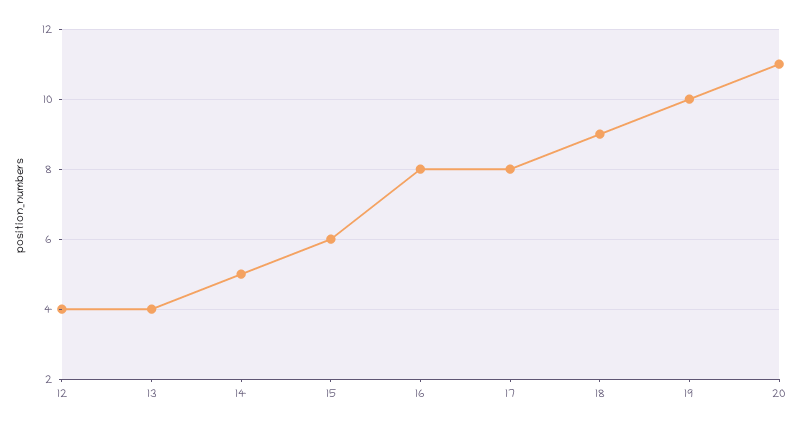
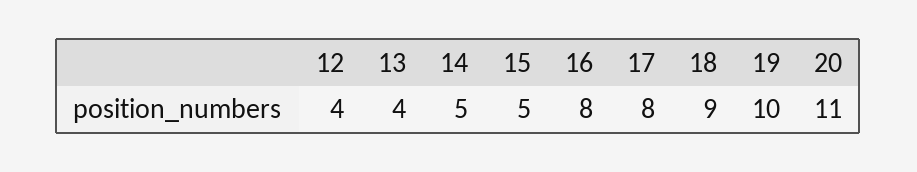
15: 6 -> 5

